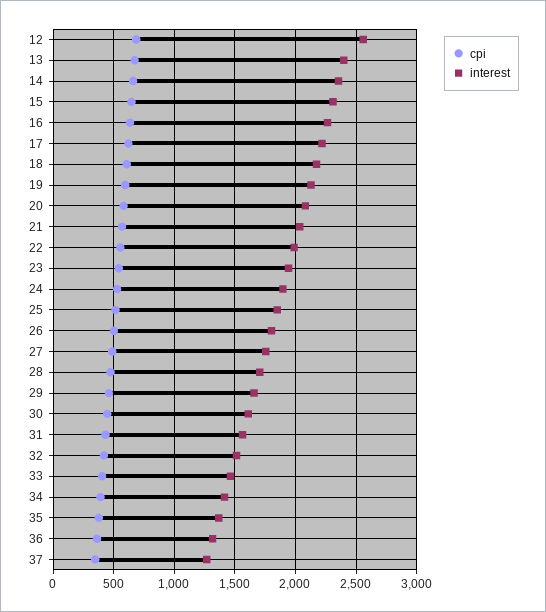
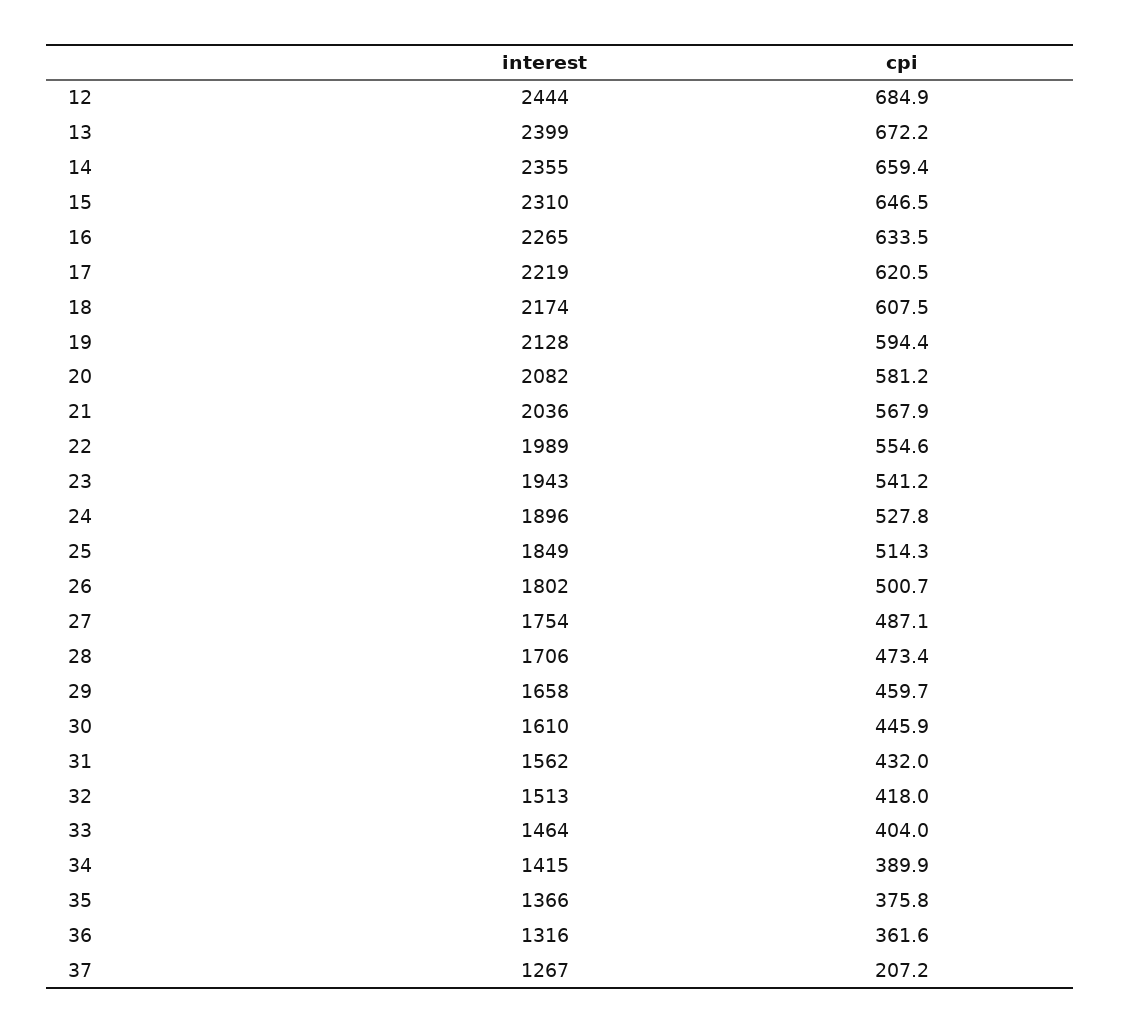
interest, 12: 2550 -> 2444
cpi, 37: 350 -> 207.2

